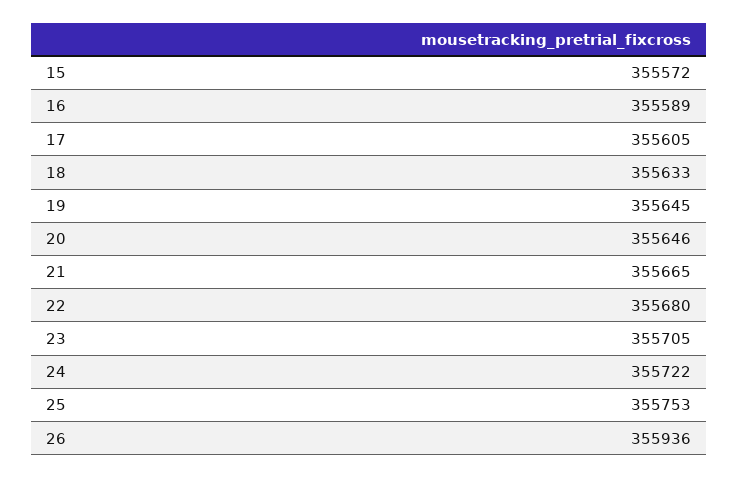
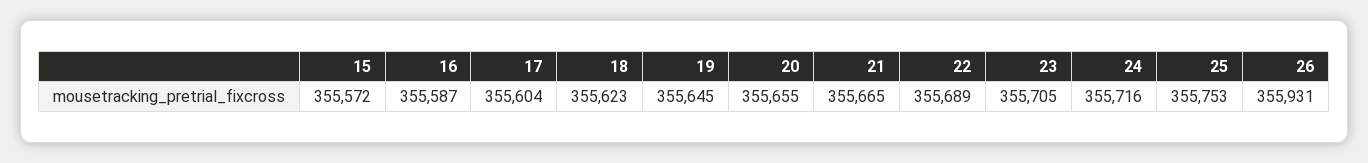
16: 355589 -> 355587
17: 355605 -> 355604
18: 355633 -> 355623
20: 355646 -> 355655
22: 355680 -> 355689
24: 355722 -> 355716
26: 355936 -> 355931

